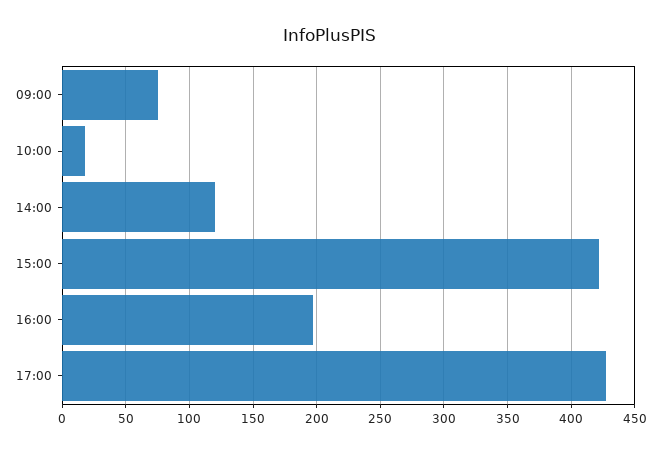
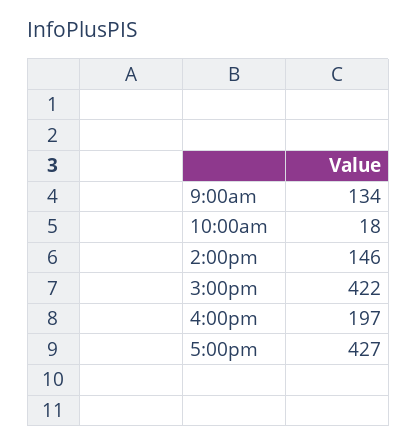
09:00: 75 -> 134
14:00: 120 -> 146

